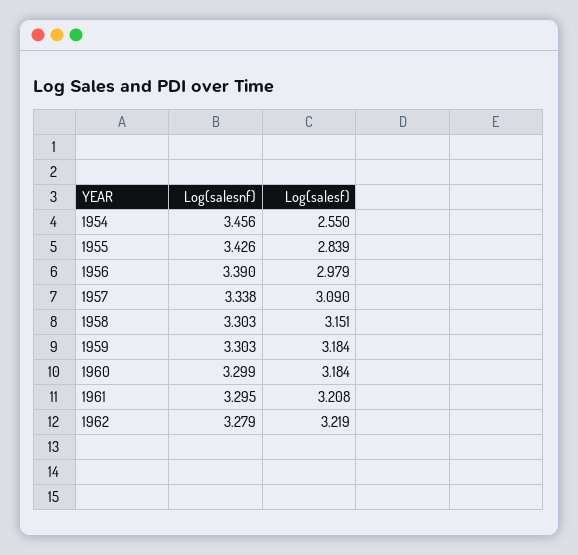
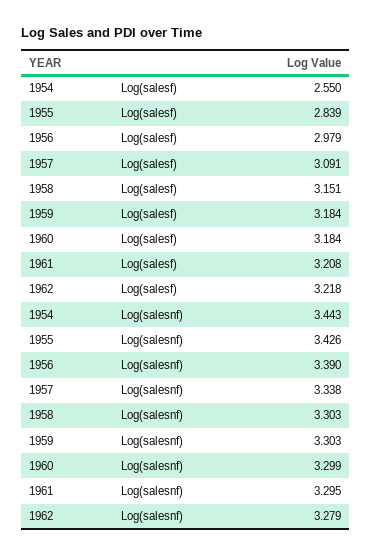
Log(salesnf), 1954: 3.456 -> 3.443
Log(salesf), 1957: 3.09 -> 3.091
Log(salesf), 1962: 3.219 -> 3.218

